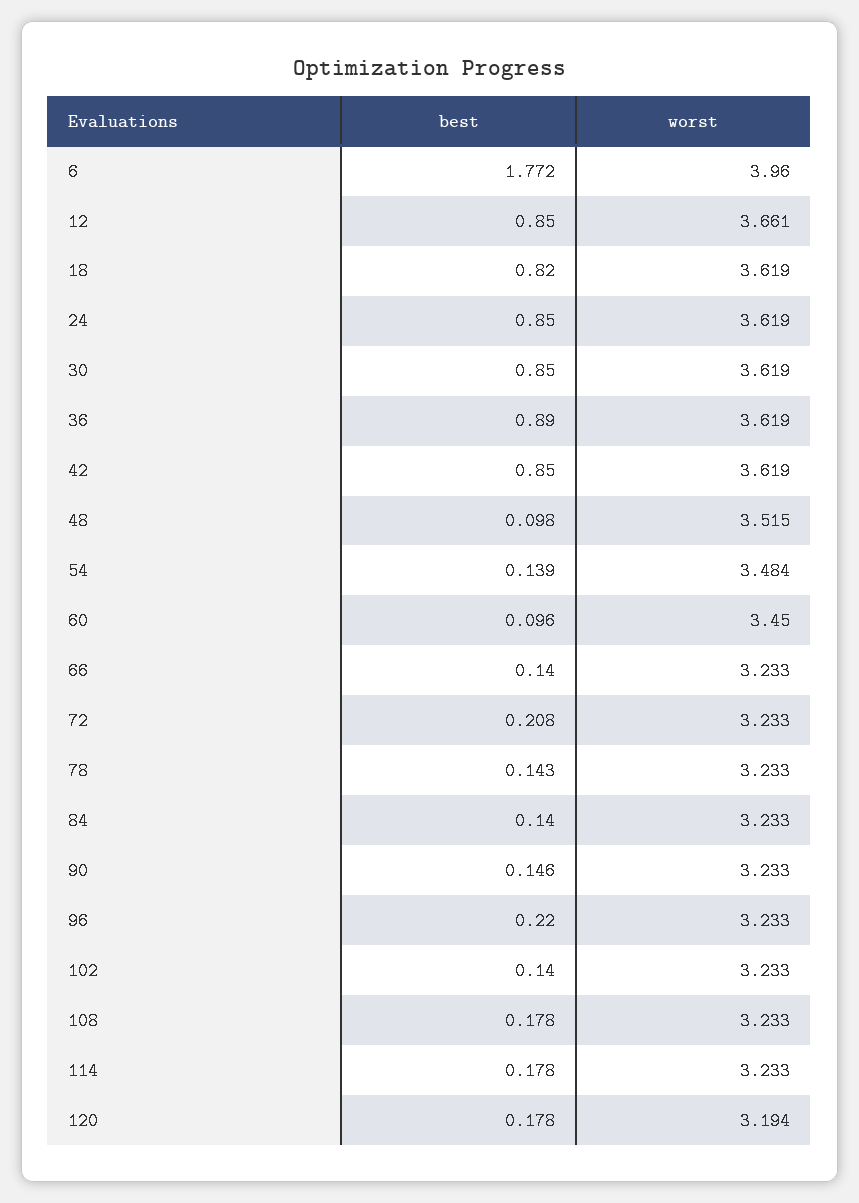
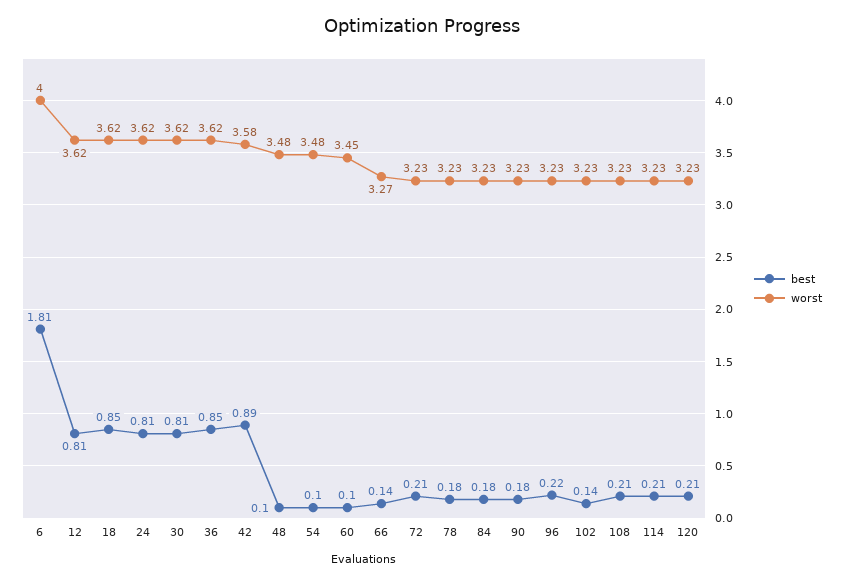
best, 6: 1.772 -> 1.81
worst, 6: 3.96 -> 4
best, 12: 0.85 -> 0.81
worst, 12: 3.661 -> 3.62
best, 18: 0.82 -> 0.85
best, 24: 0.85 -> 0.81
best, 30: 0.85 -> 0.81
best, 36: 0.89 -> 0.85
best, 42: 0.85 -> 0.89
worst, 42: 3.619 -> 3.58
worst, 48: 3.515 -> 3.48
best, 54: 0.139 -> 0.1
worst, 66: 3.233 -> 3.27
best, 78: 0.143 -> 0.18
best, 84: 0.14 -> 0.18
best, 90: 0.146 -> 0.18
best, 108: 0.178 -> 0.21
best, 114: 0.178 -> 0.21
best, 120: 0.178 -> 0.21
worst, 120: 3.194 -> 3.23

